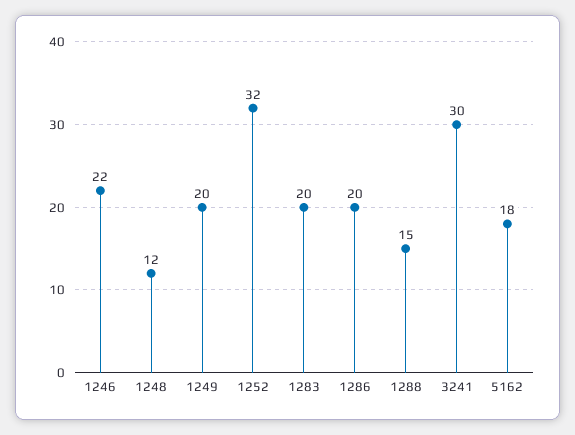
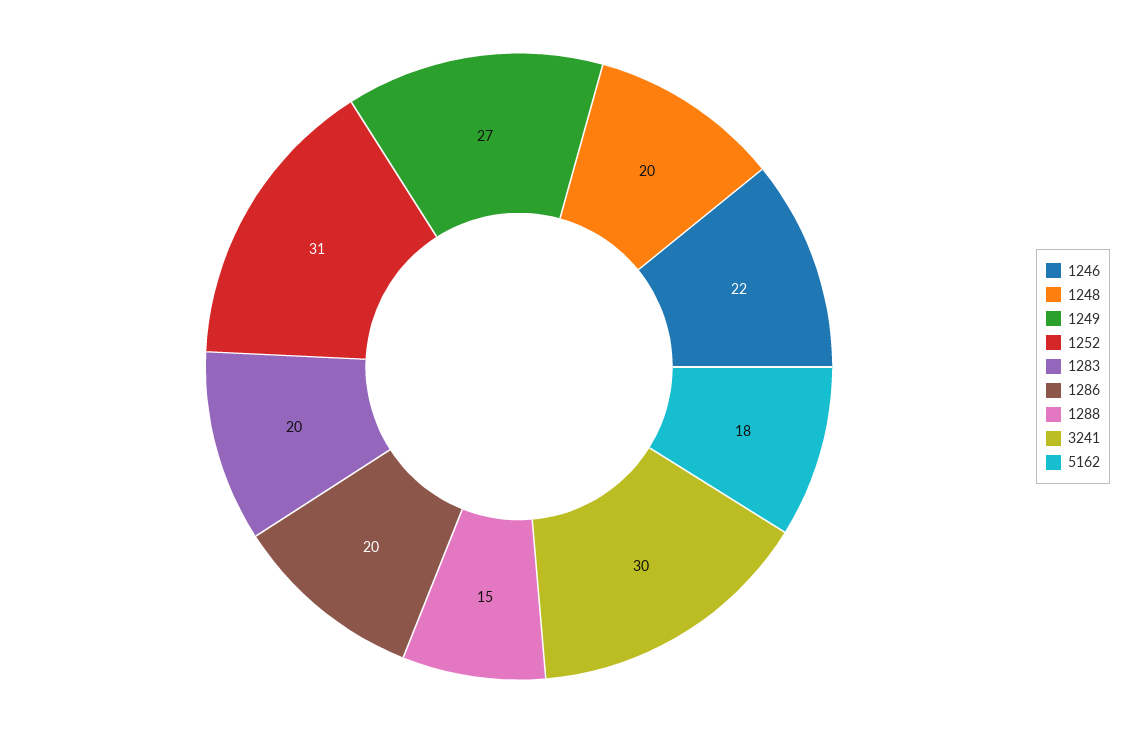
1248: 12 -> 20
1249: 20 -> 27
1252: 32 -> 31

